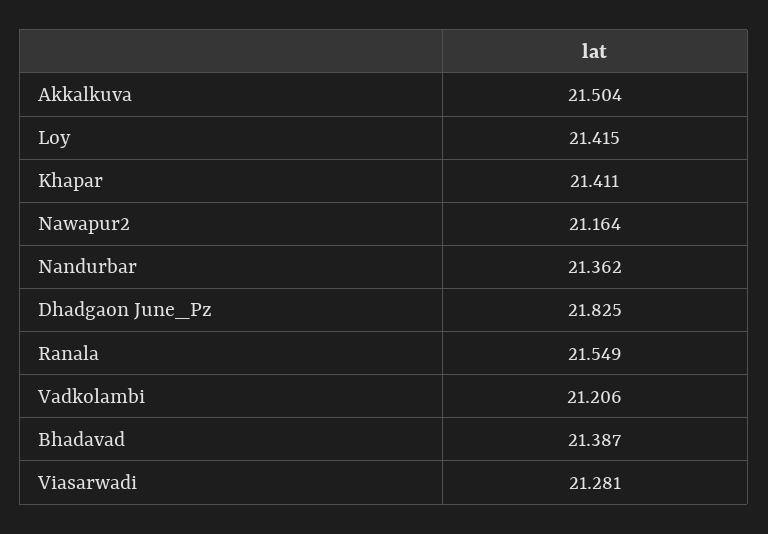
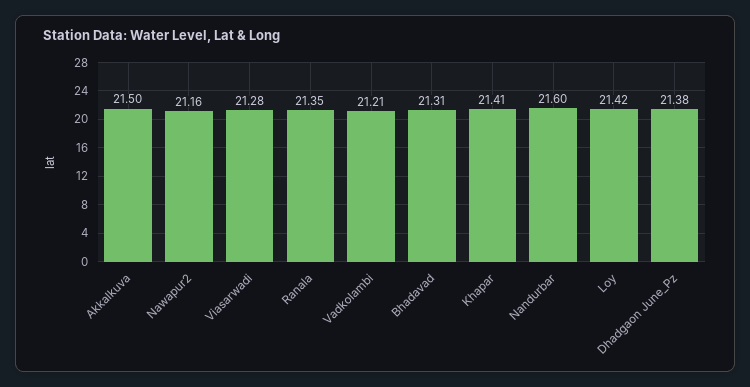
Nandurbar: 21.362 -> 21.6
Dhadgaon June_Pz: 21.825 -> 21.38
Ranala: 21.549 -> 21.35
Bhadavad: 21.387 -> 21.31

